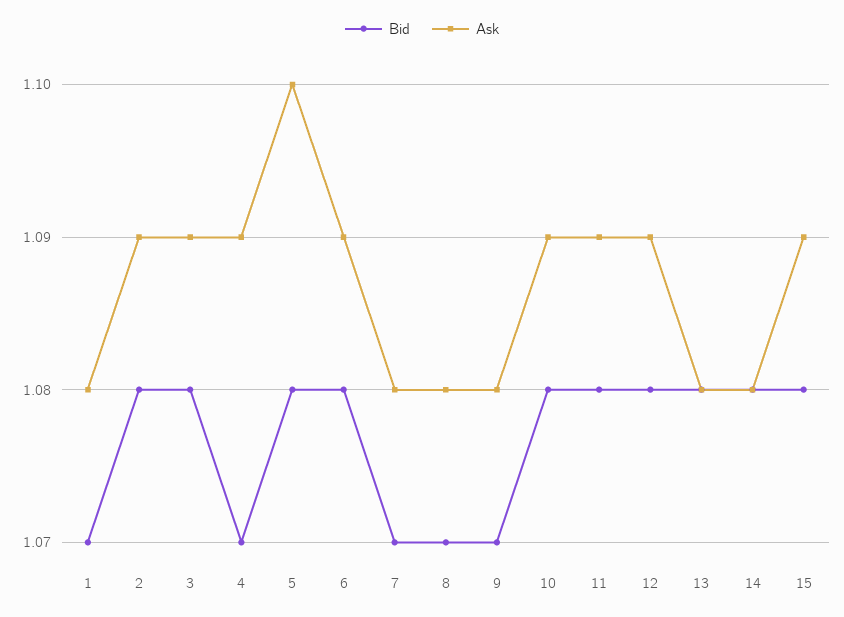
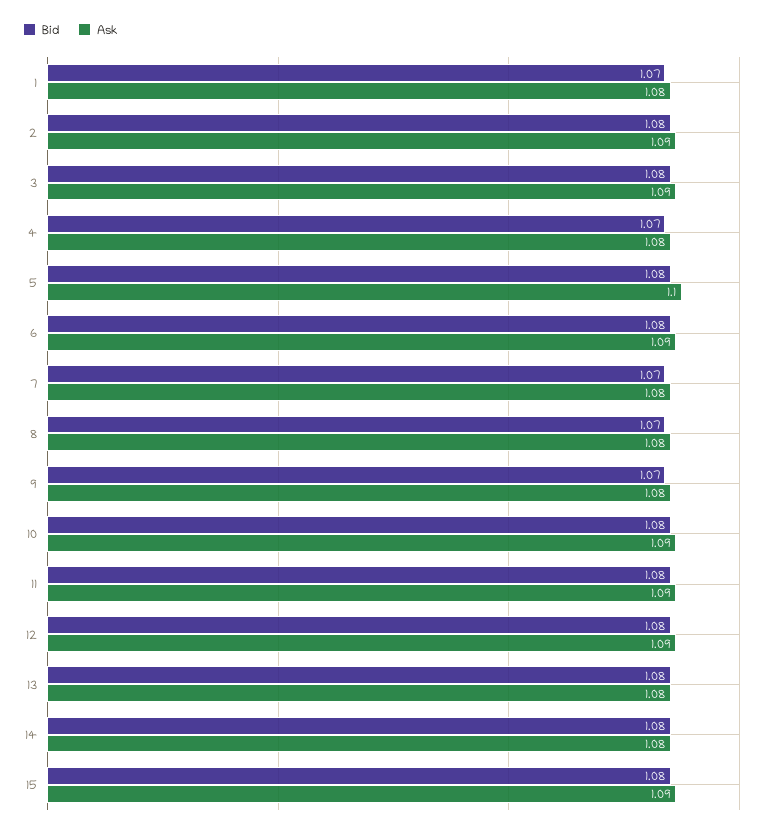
Ask, 4: 1.09 -> 1.08

